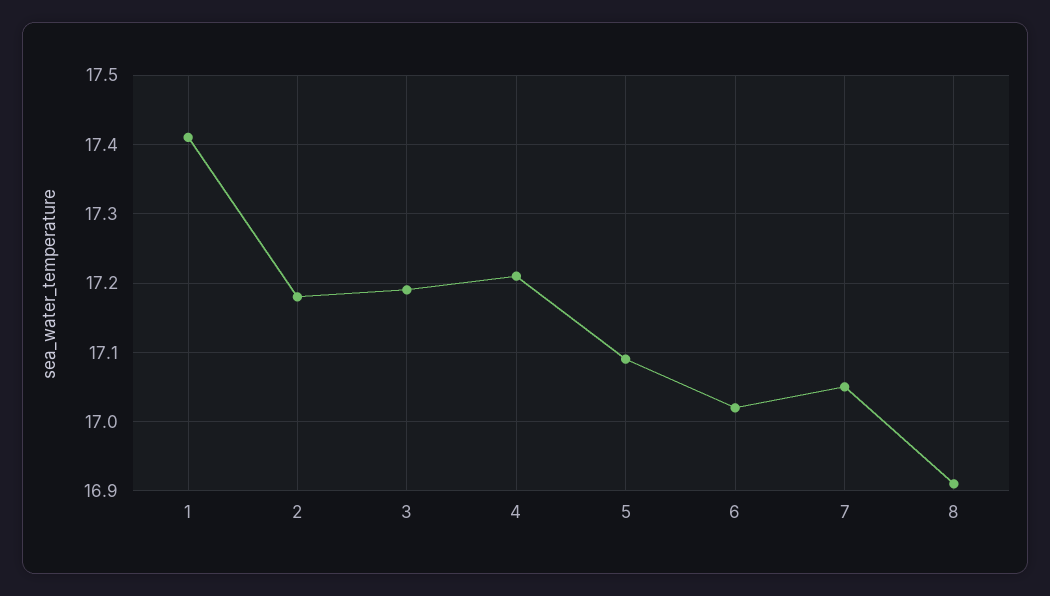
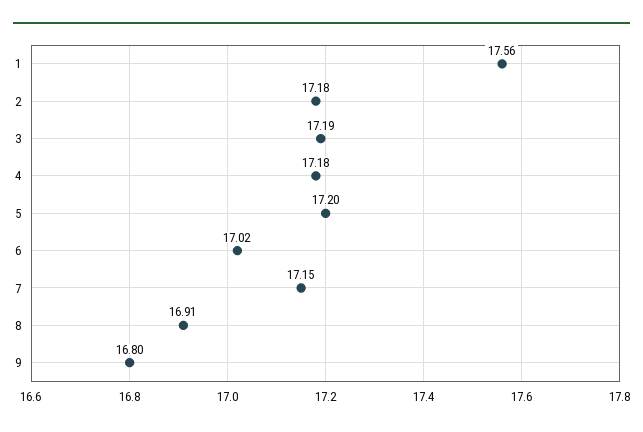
1: 17.41 -> 17.56
4: 17.21 -> 17.18
5: 17.09 -> 17.2
7: 17.05 -> 17.15
9: none -> 16.8

